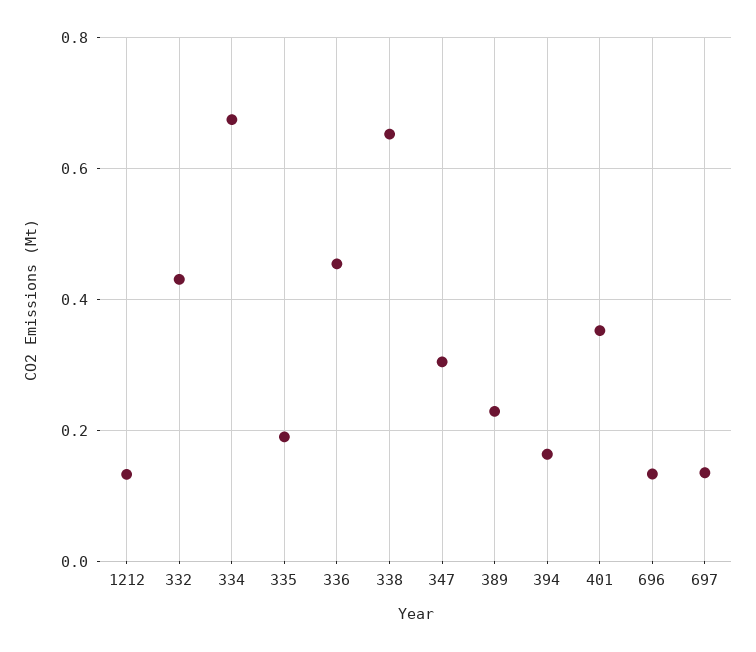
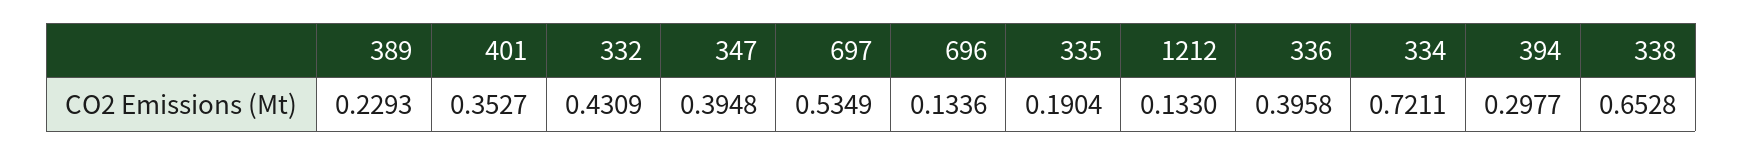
334: 0.68 -> 0.7211
336: 0.46 -> 0.3958
347: 0.3 -> 0.3948
394: 0.16 -> 0.2977
697: 0.14 -> 0.5349

